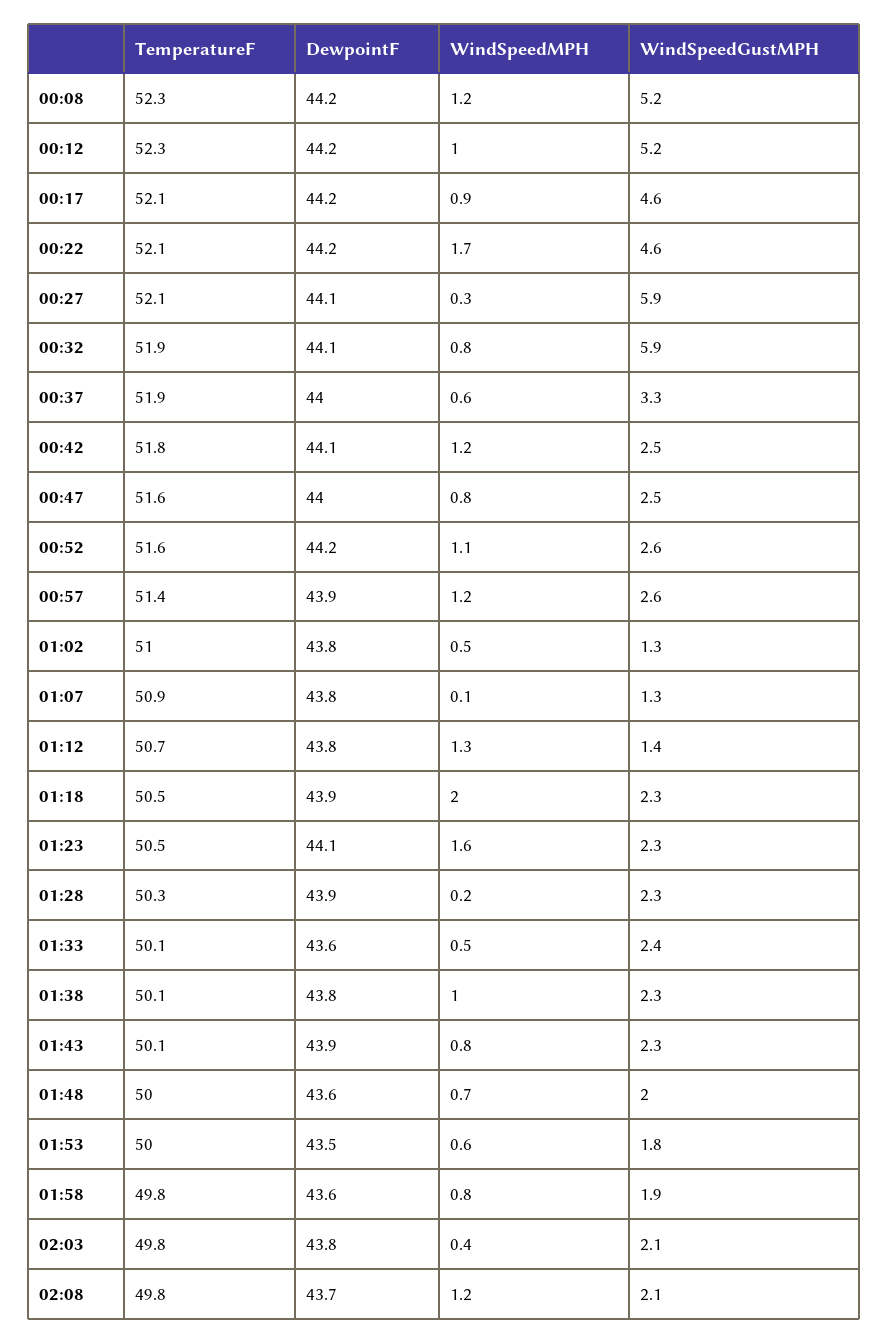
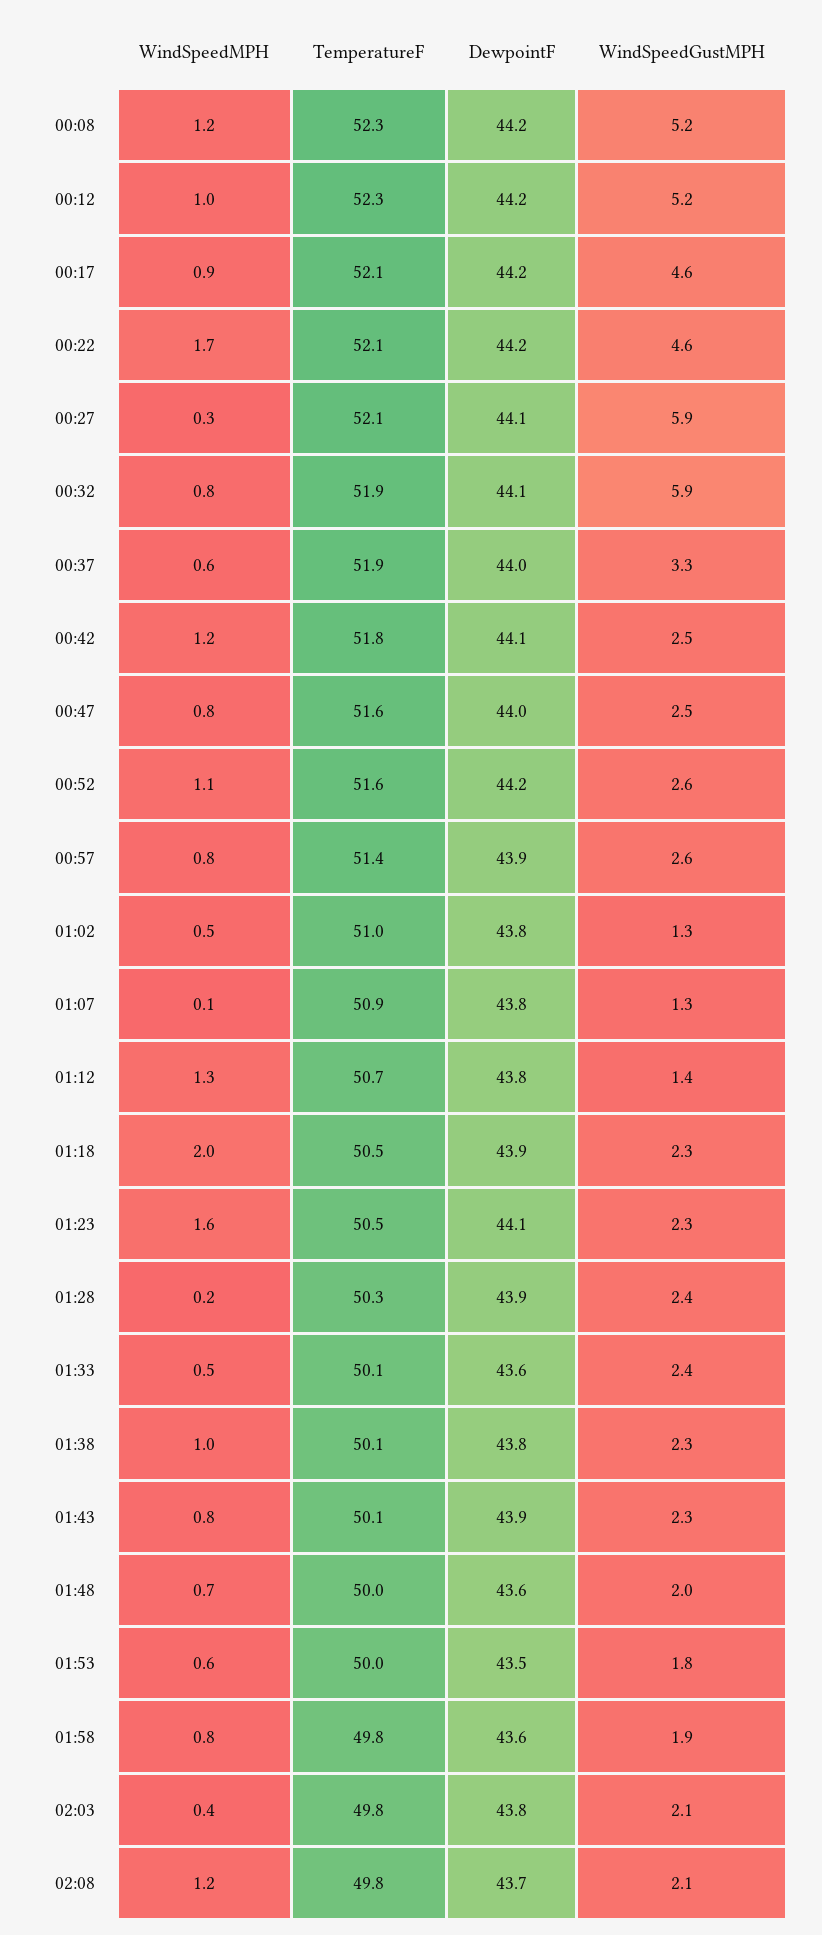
WindSpeedMPH, 00:57: 1.2 -> 0.8
WindSpeedGustMPH, 01:28: 2.3 -> 2.4

